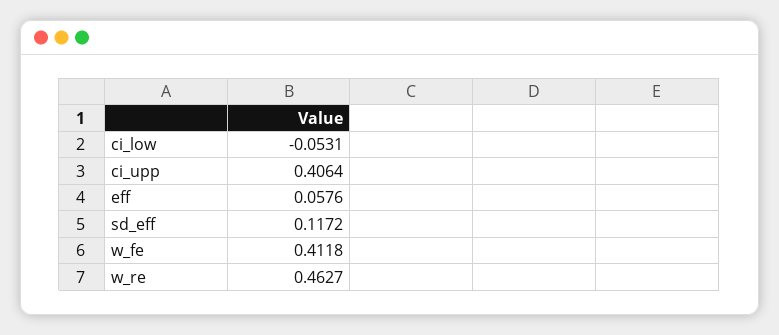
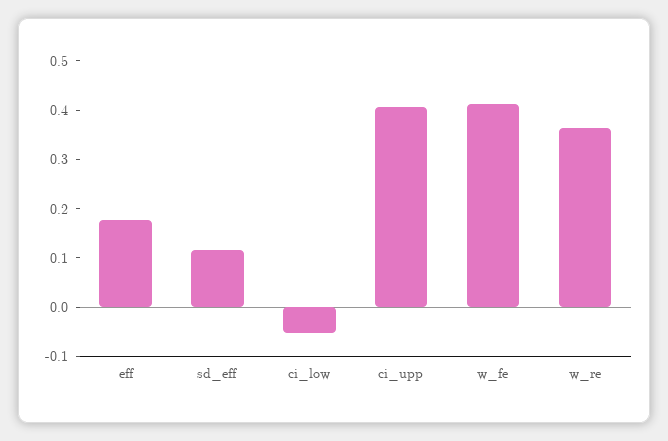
eff: 0.0576 -> 0.18
w_re: 0.4627 -> 0.36

